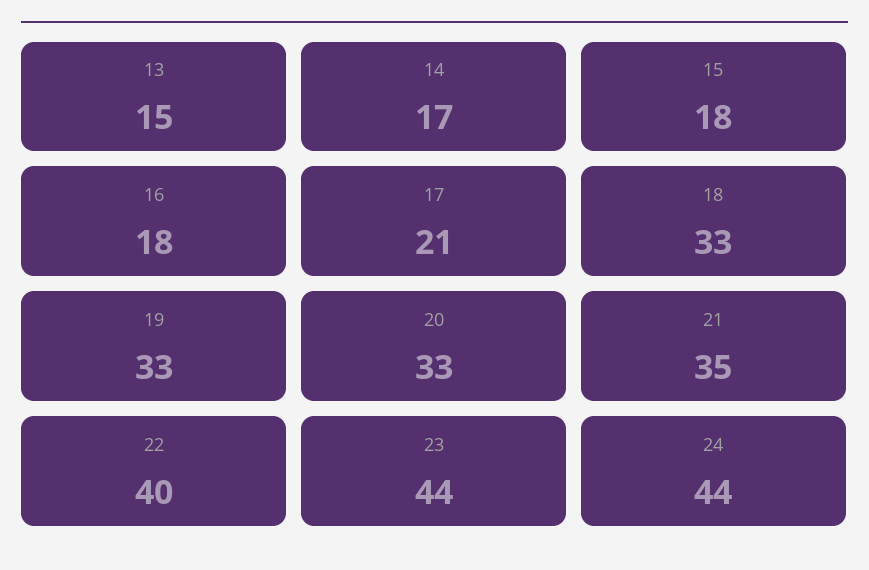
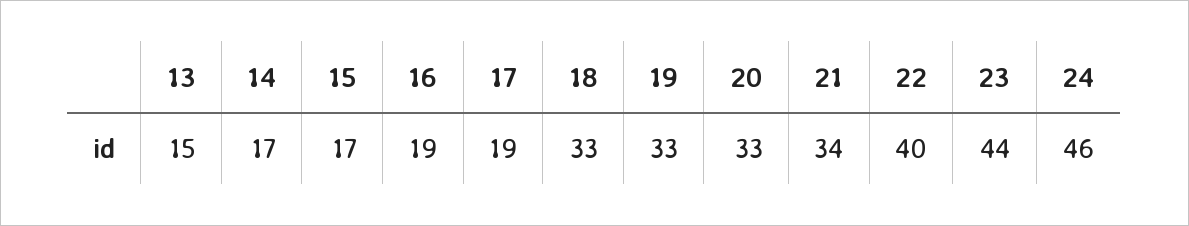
15: 18 -> 17
16: 18 -> 19
17: 21 -> 19
21: 35 -> 34
24: 44 -> 46

